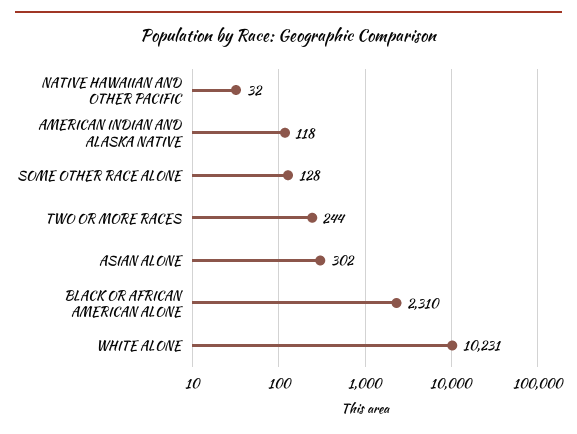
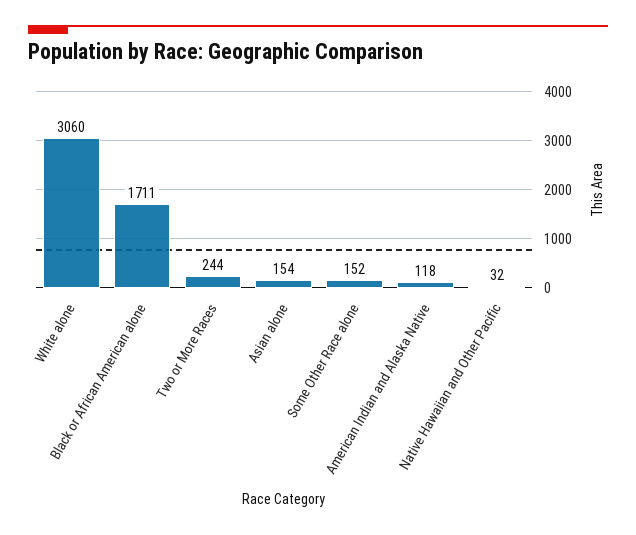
SOME OTHER RACE ALONE: 128 -> 152
ASIAN ALONE: 302 -> 154
BLACK OR AFRICAN AMERICAN ALONE: 2310 -> 1711
WHITE ALONE: 10231 -> 3060

